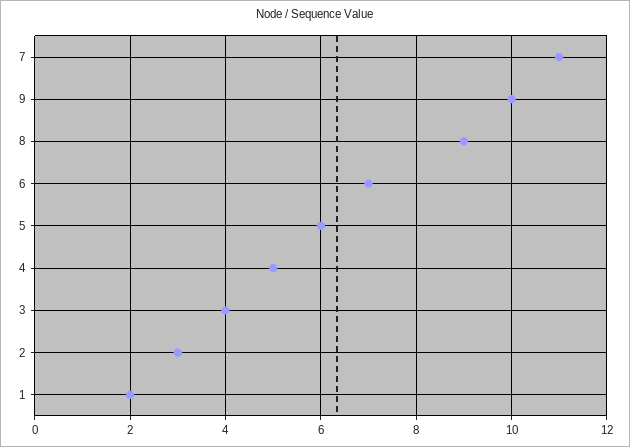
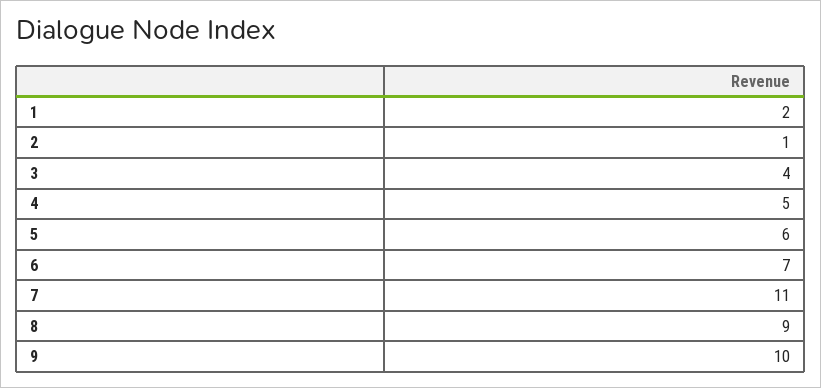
2: 3 -> 1

